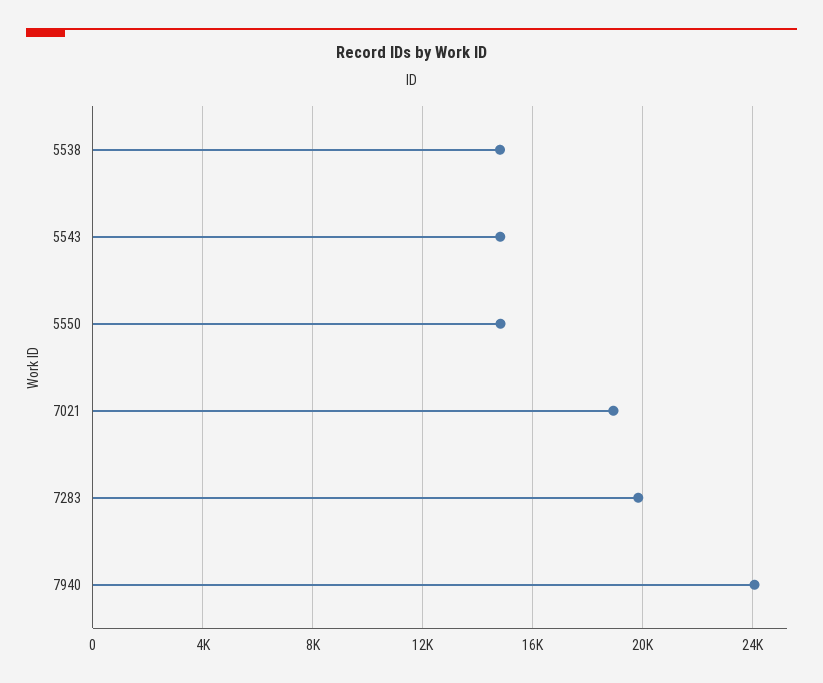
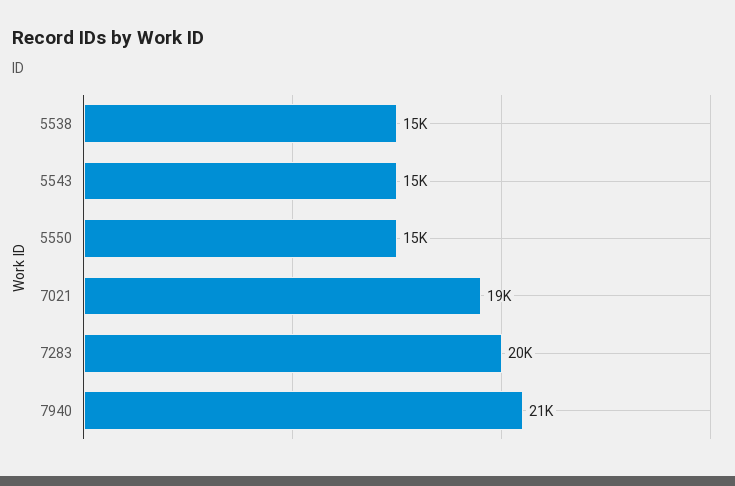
7940: 24000 -> 21000

